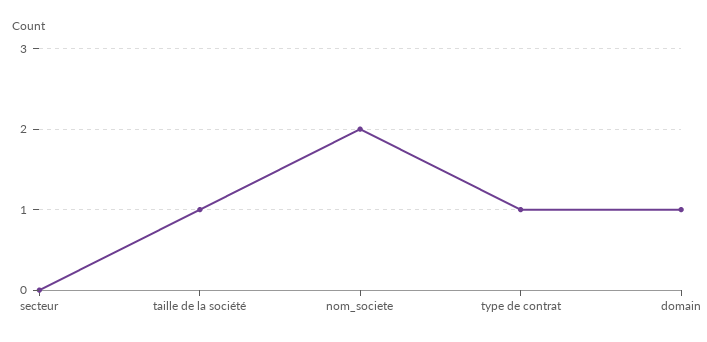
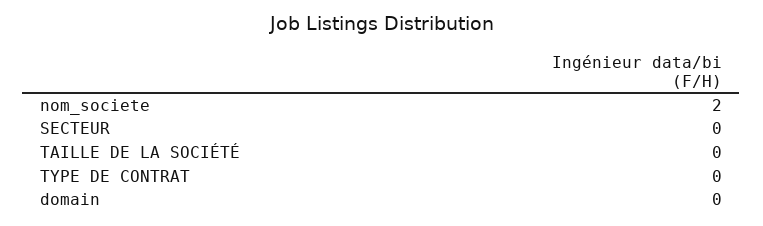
taille de la société: 1 -> 0
type de contrat: 1 -> 0
domain: 1 -> 0

